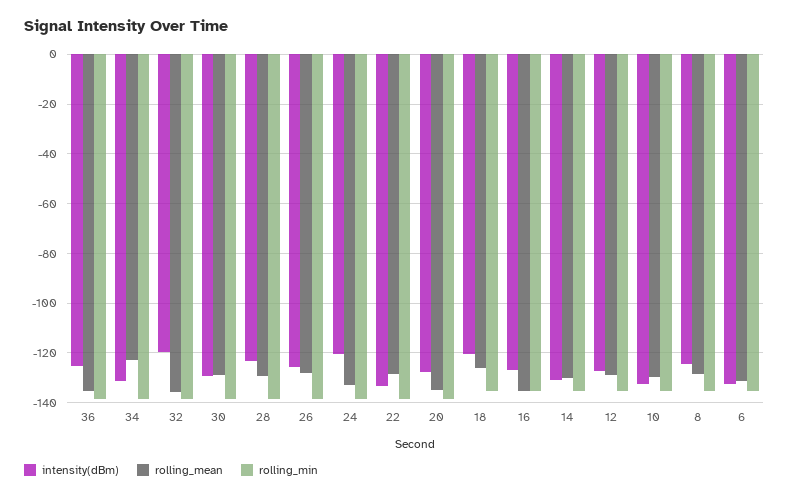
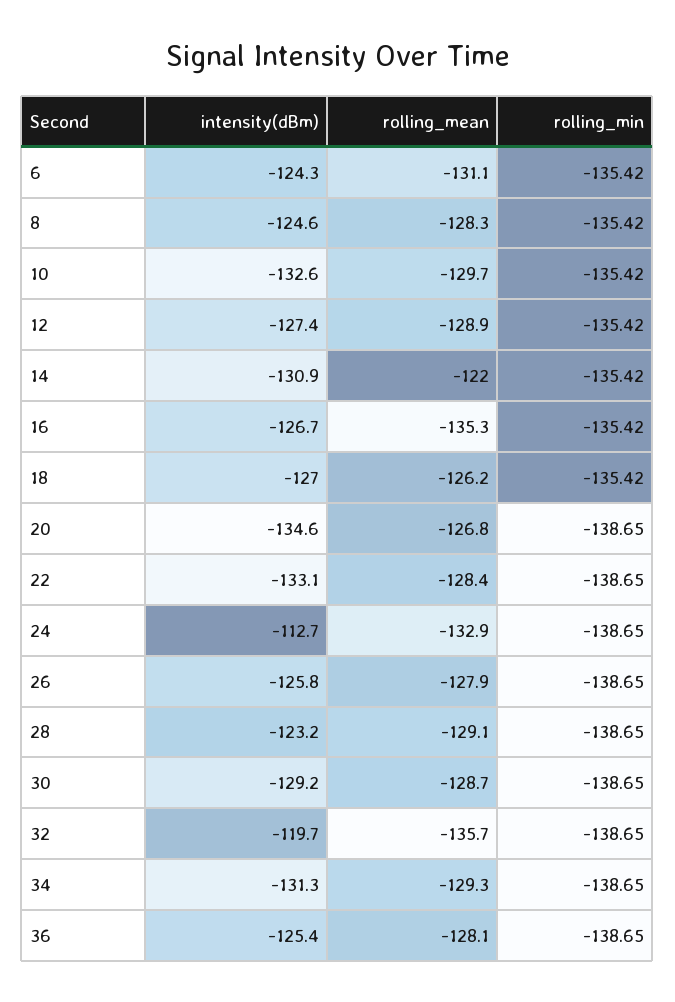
rolling_mean, 36: -135 -> -128.1
rolling_mean, 34: -122.5 -> -129.3
intensity(dBm), 24: -120 -> -112.7
intensity(dBm), 20: -127.5 -> -134.6
rolling_mean, 20: -135 -> -126.8
intensity(dBm), 18: -120 -> -127
rolling_mean, 14: -130 -> -122
intensity(dBm), 6: -132.5 -> -124.3

